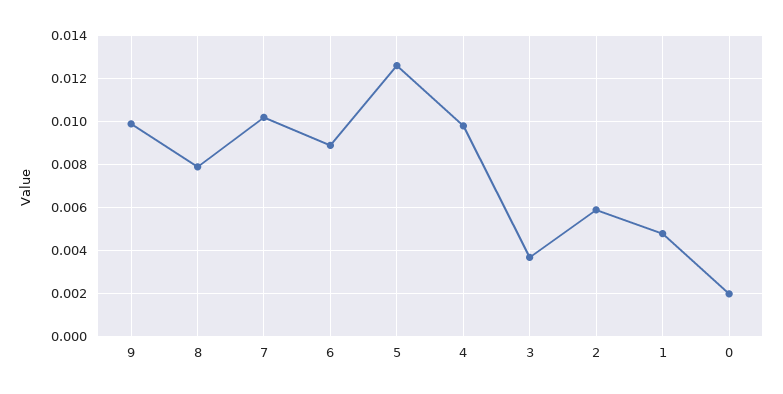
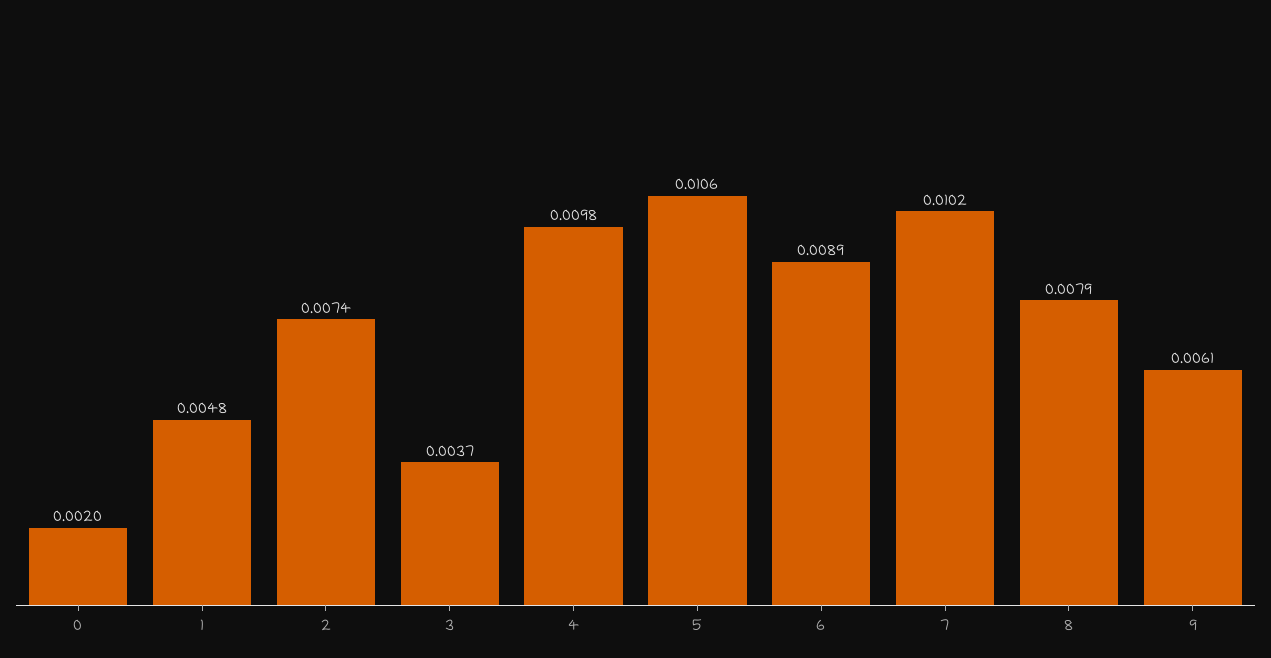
9: 0.01 -> 0.0061
5: 0.0125 -> 0.0106
2: 0.006 -> 0.0074

